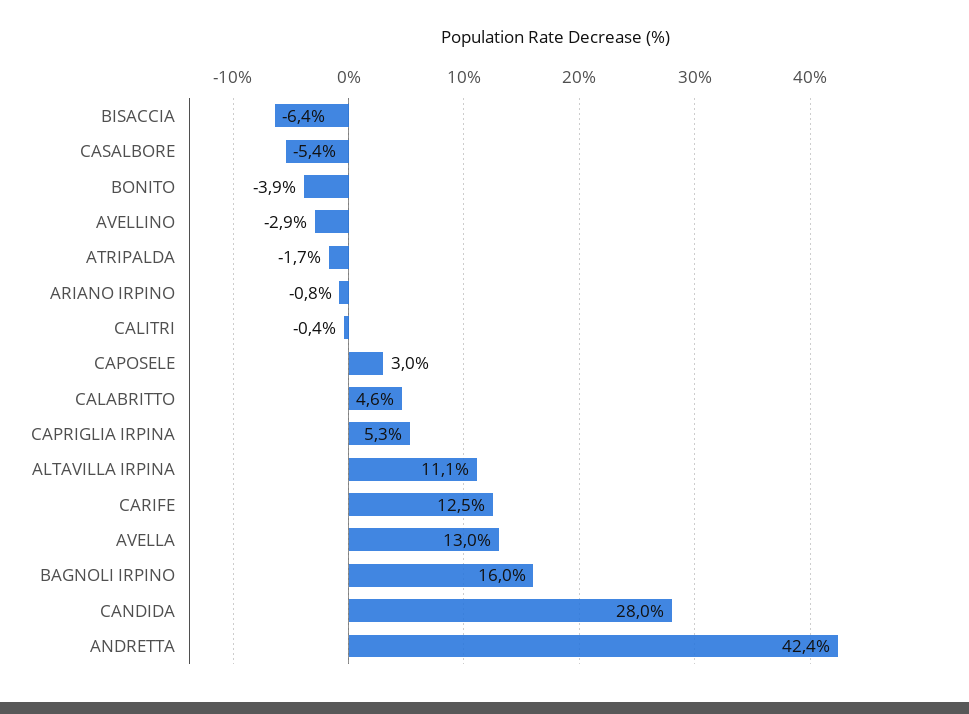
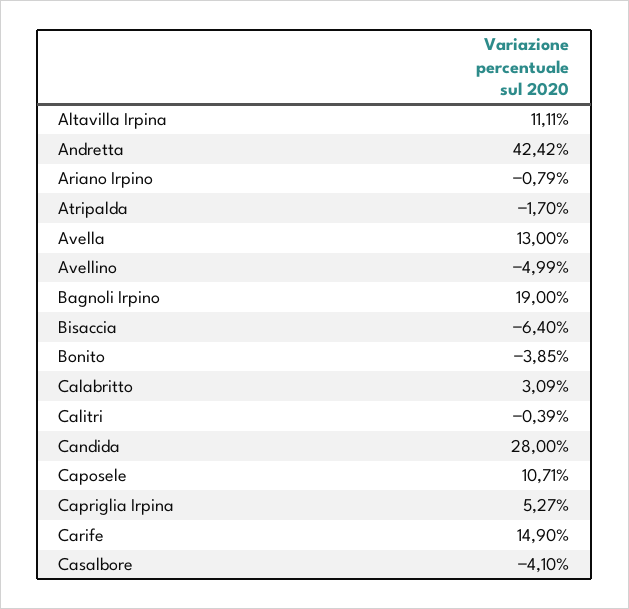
CASALBORE: -5.4 -> -4.1
AVELLINO: -2.9 -> -4.99
CAPOSELE: 3 -> 10.71
CALABRITTO: 4.6 -> 3.09
CARIFE: 12.5 -> 14.9
BAGNOLI IRPINO: 16 -> 19

